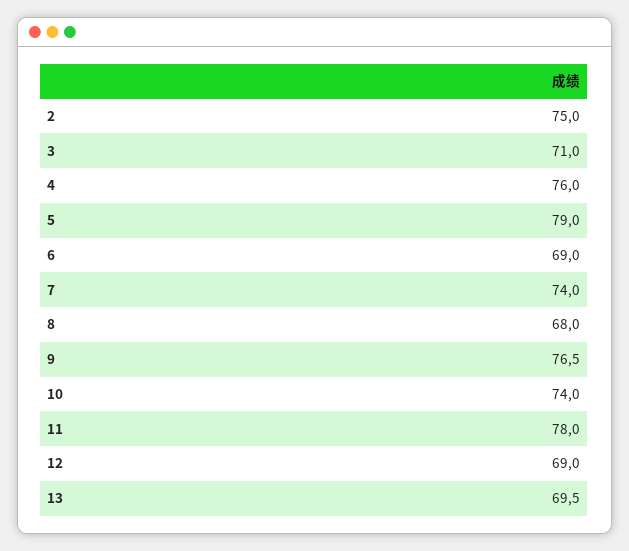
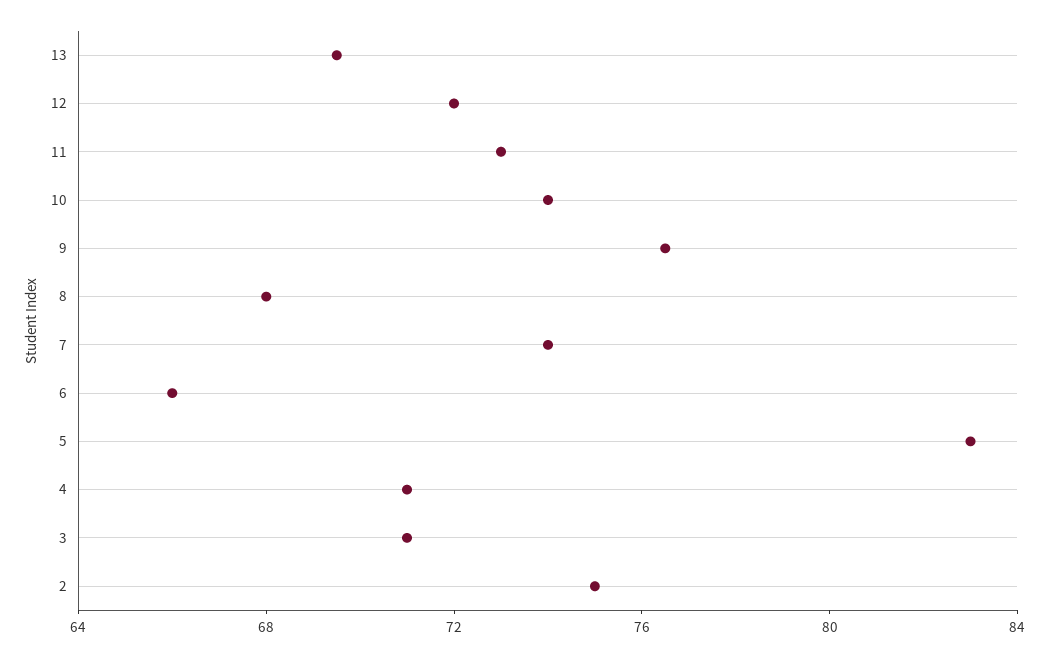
4: 76 -> 71
5: 79 -> 83
6: 69 -> 66
11: 78 -> 73
12: 69 -> 72

